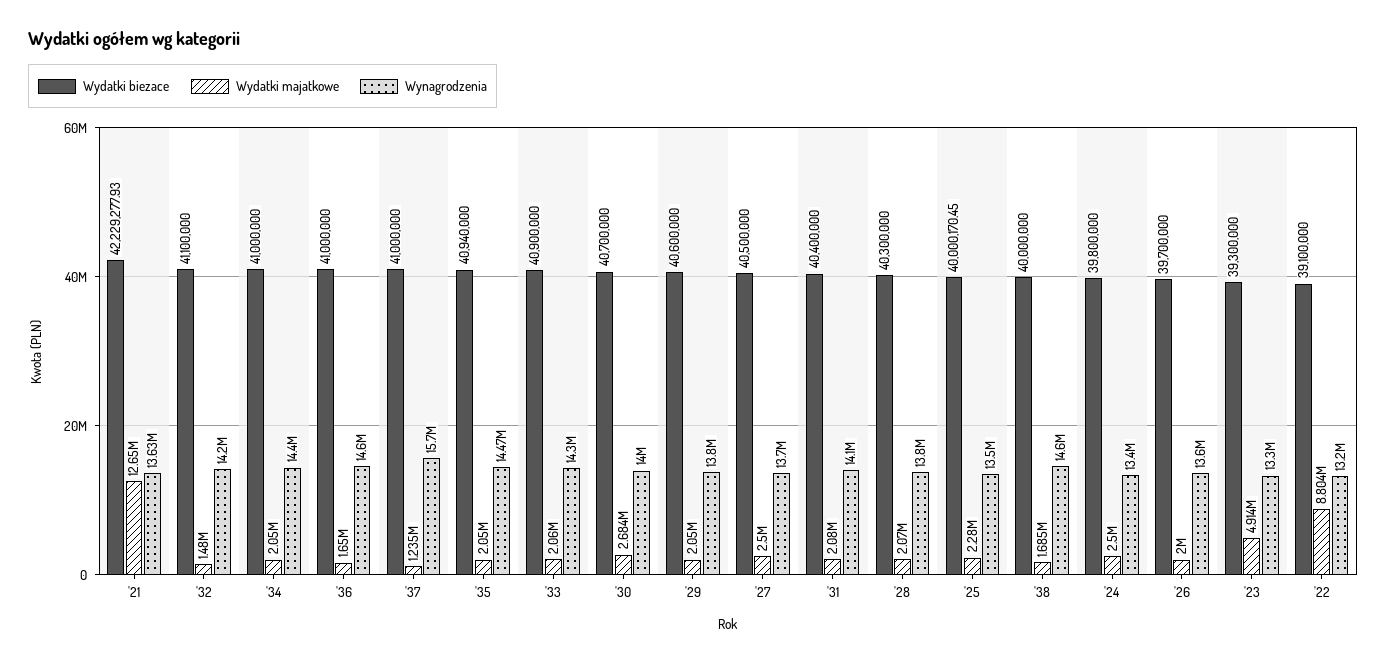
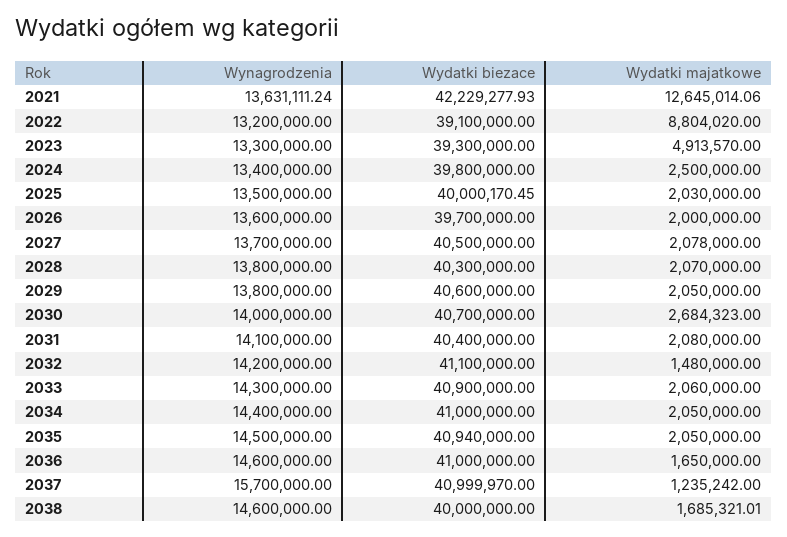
Wydatki biezace, '37: 41000000 -> 40999970
Wynagrodzenia, '35: 14470000 -> 14500000
Wydatki majatkowe, '27: 2500000 -> 2078000
Wydatki majatkowe, '25: 2280000 -> 2030000

